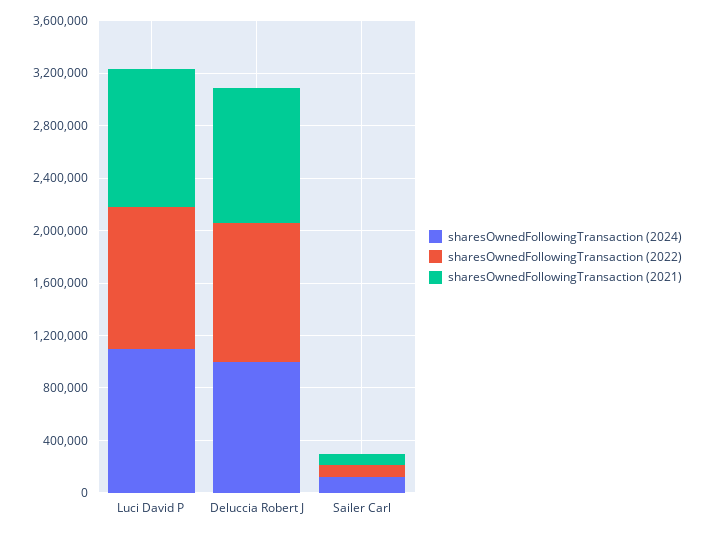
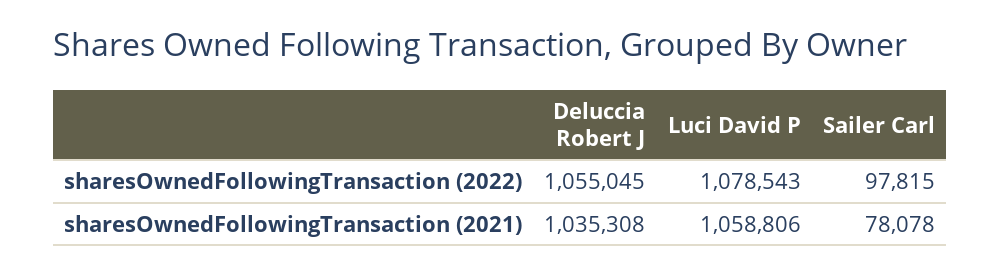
sharesOwnedFollowingTransaction (2024), Luci David P: 1100000 -> none
sharesOwnedFollowingTransaction (2024), Deluccia Robert J: 1000000 -> none
sharesOwnedFollowingTransaction (2024), Sailer Carl: 100000 -> none

